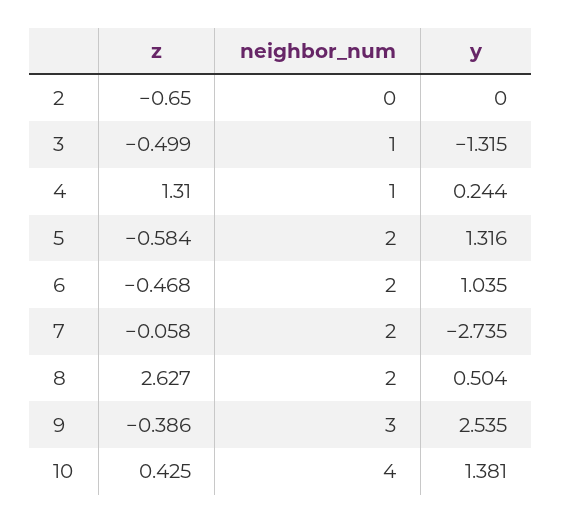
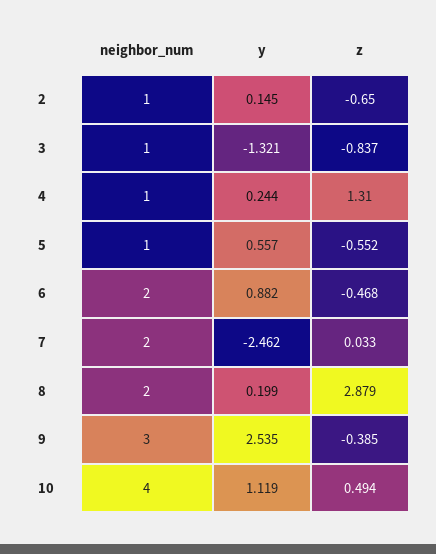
neighbor_num, 2: 0 -> 1
y, 2: 0 -> 0.145
z, 3: -0.499 -> -0.837
y, 3: -1.315 -> -1.321
z, 5: -0.584 -> -0.552
neighbor_num, 5: 2 -> 1
y, 5: 1.316 -> 0.557
y, 6: 1.035 -> 0.882
z, 7: -0.058 -> 0.033
y, 7: -2.735 -> -2.462
z, 8: 2.627 -> 2.879
y, 8: 0.504 -> 0.199
z, 9: -0.386 -> -0.385
z, 10: 0.425 -> 0.494
y, 10: 1.381 -> 1.119

